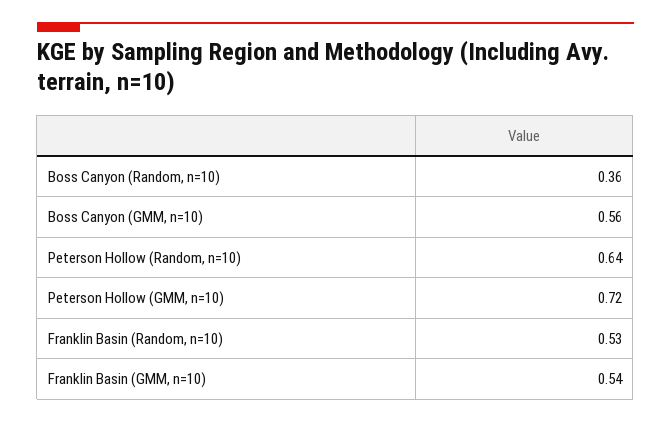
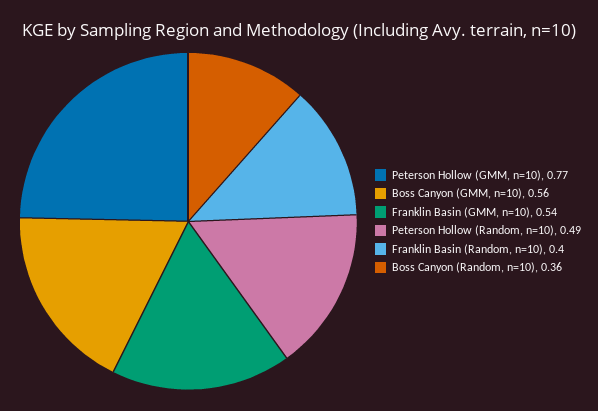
Peterson Hollow (Random, n=10): 0.64 -> 0.49
Peterson Hollow (GMM, n=10): 0.72 -> 0.77
Franklin Basin (Random, n=10): 0.53 -> 0.4

